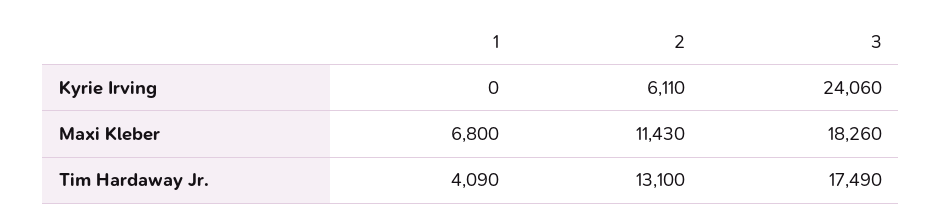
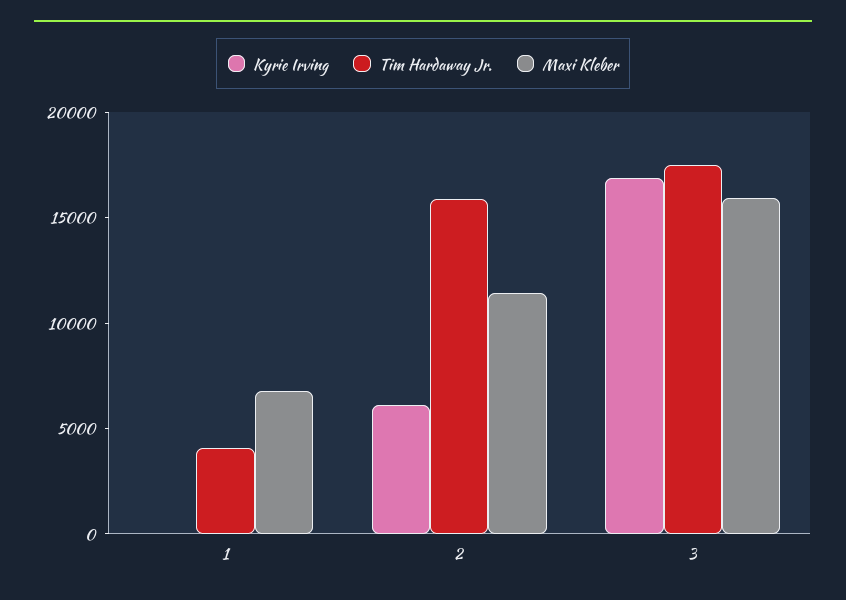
Kyrie Irving, 3: 24060 -> 17000
Maxi Kleber, 3: 18260 -> 16000
Tim Hardaway Jr., 2: 13100 -> 16000

